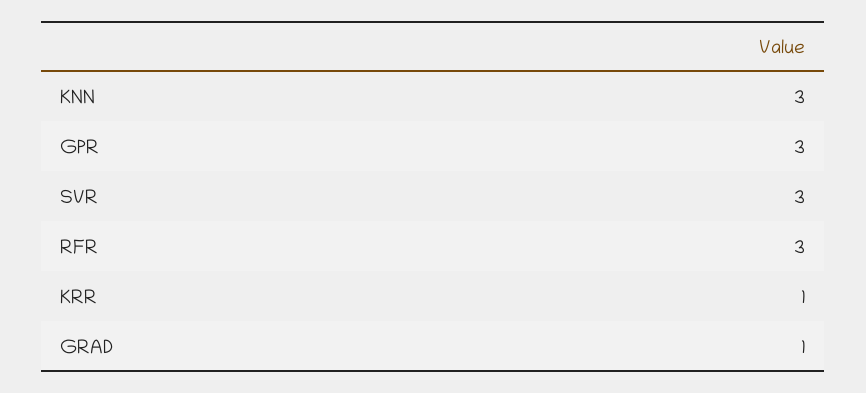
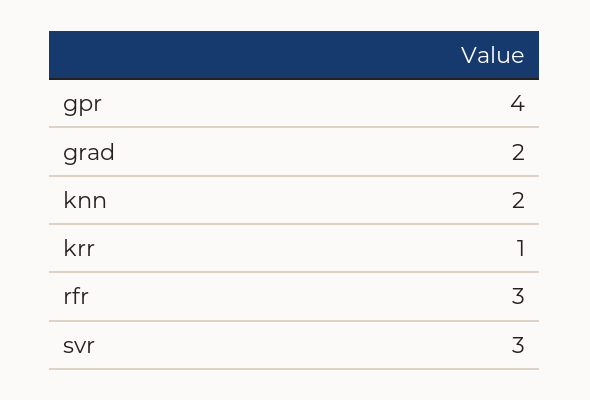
KNN: 3 -> 2
GPR: 3 -> 4
GRAD: 1 -> 2

